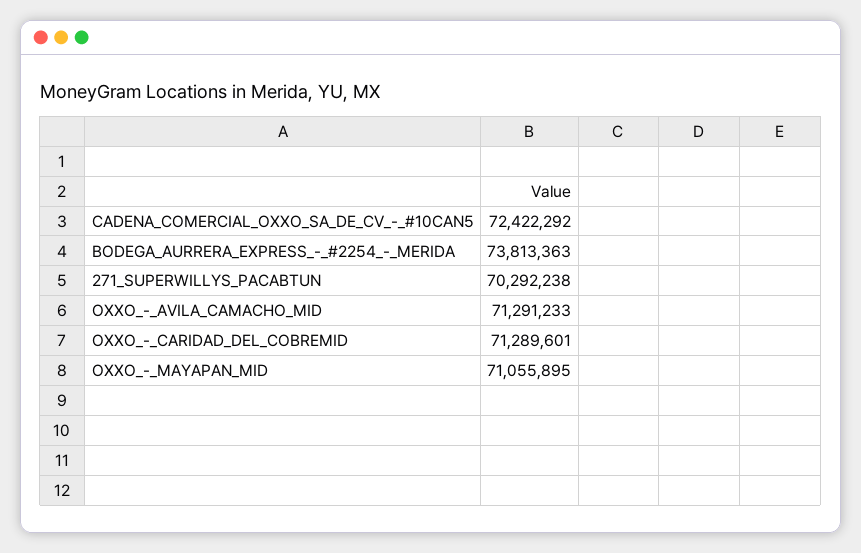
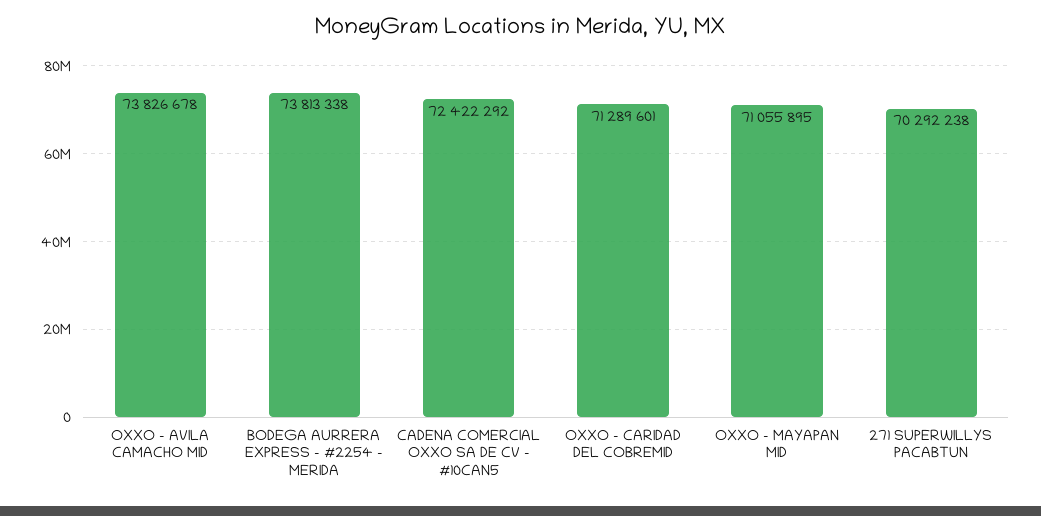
BODEGA_AURRERA_EXPRESS_-_#2254_-_MERIDA: 73813363 -> 73813338
OXXO_-_AVILA_CAMACHO_MID: 71291233 -> 73826678

